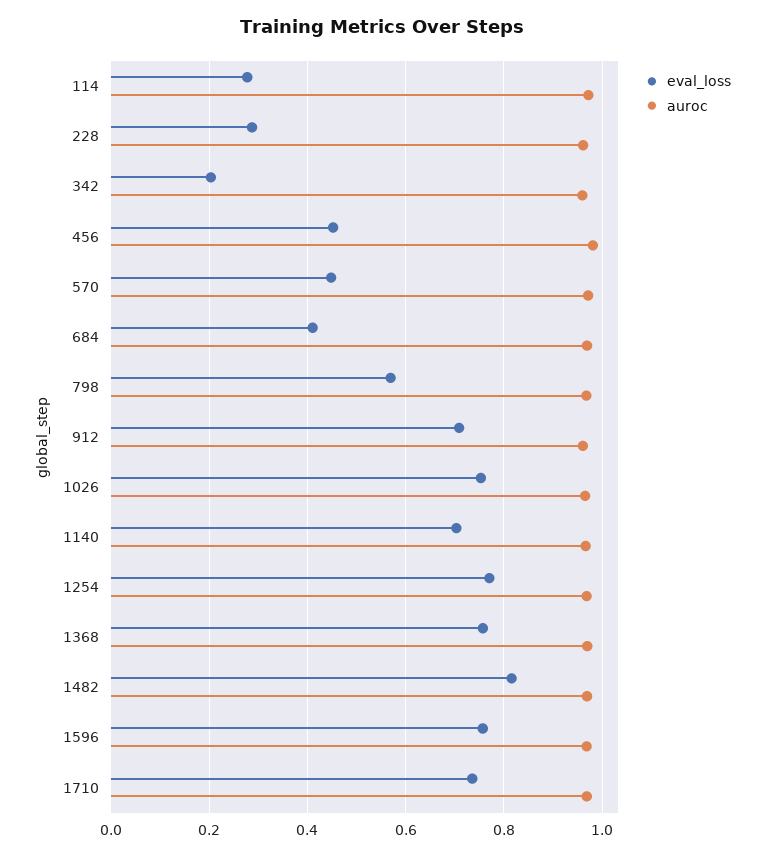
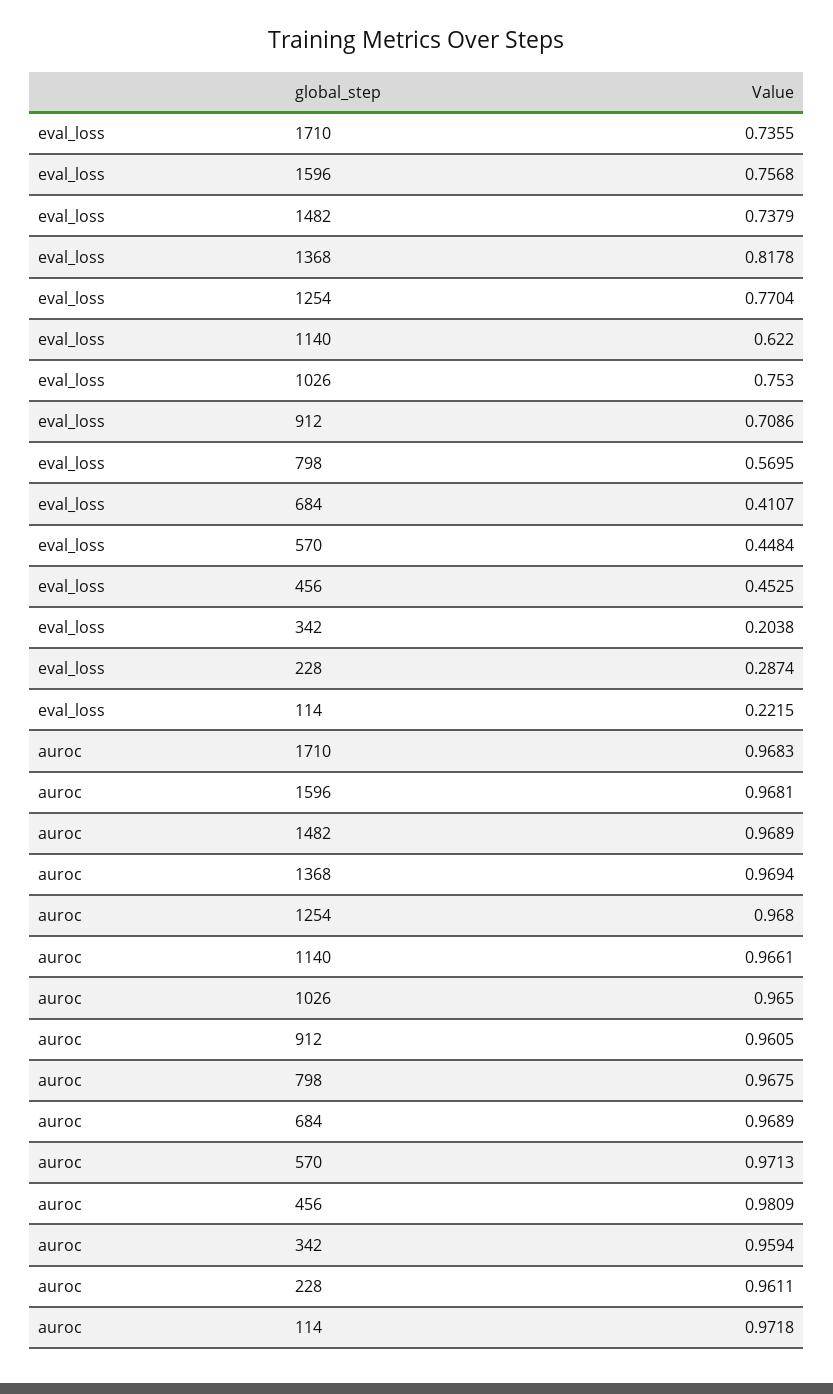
eval_loss, 114: 0.28 -> 0.2215
eval_loss, 1140: 0.7 -> 0.622
eval_loss, 1368: 0.76 -> 0.8178
eval_loss, 1482: 0.82 -> 0.7379

